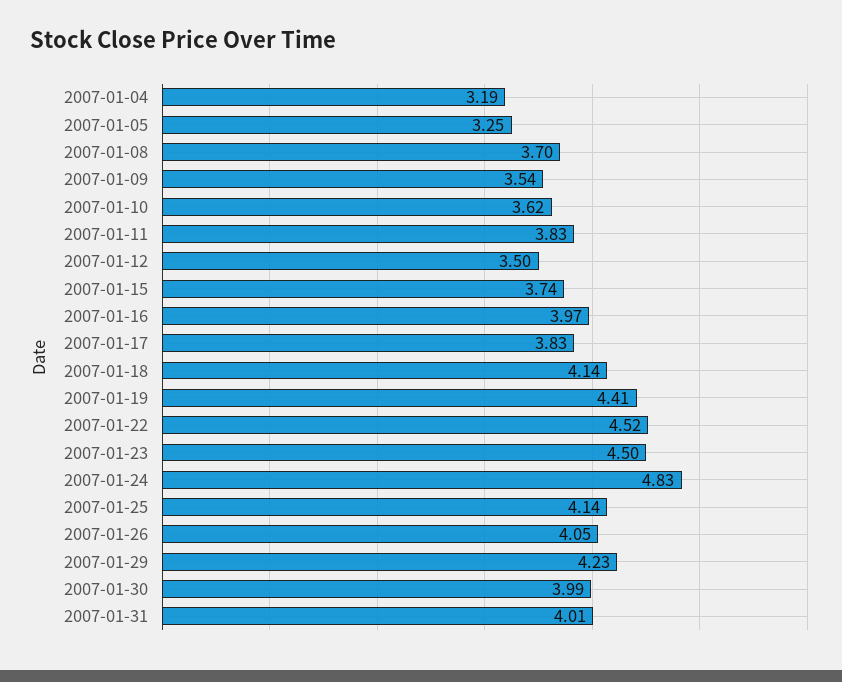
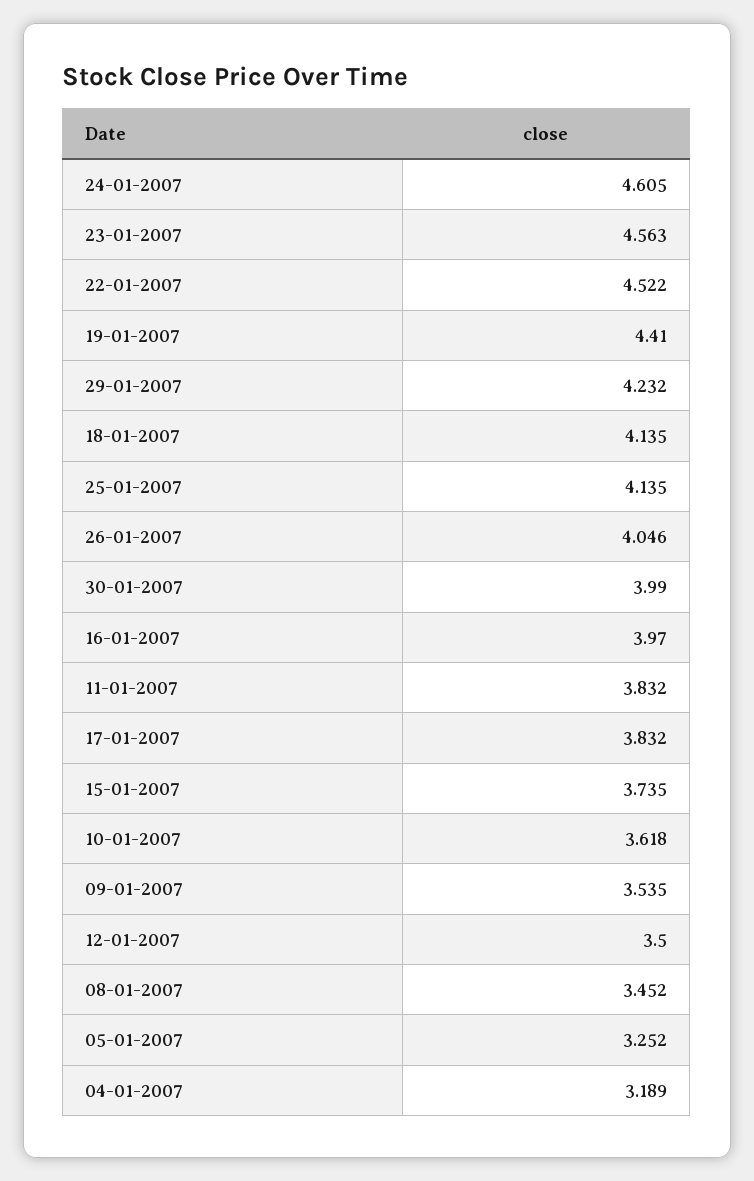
2007-01-08: 3.7 -> 3.452
2007-01-23: 4.5 -> 4.563
2007-01-24: 4.83 -> 4.605
2007-01-31: 4.01 -> none

